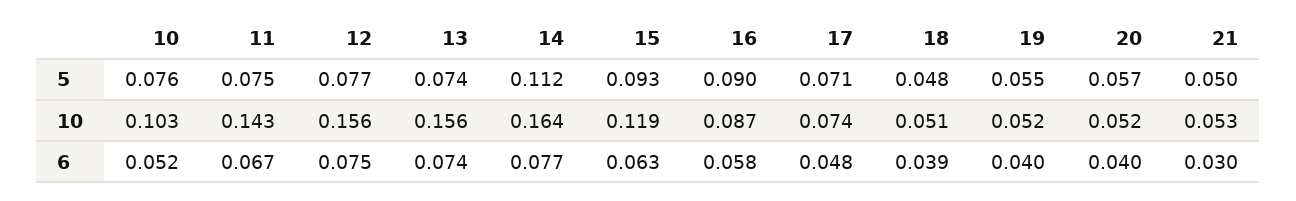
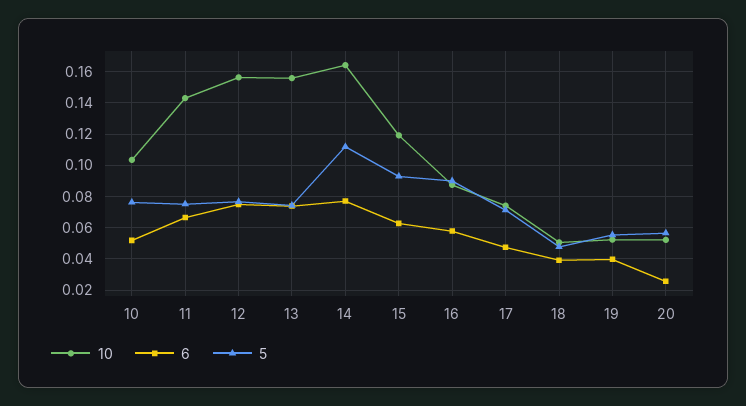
5, 21: 0.05 -> none
10, 21: 0.053 -> none
6, 20: 0.04 -> 0.025
6, 21: 0.03 -> none

